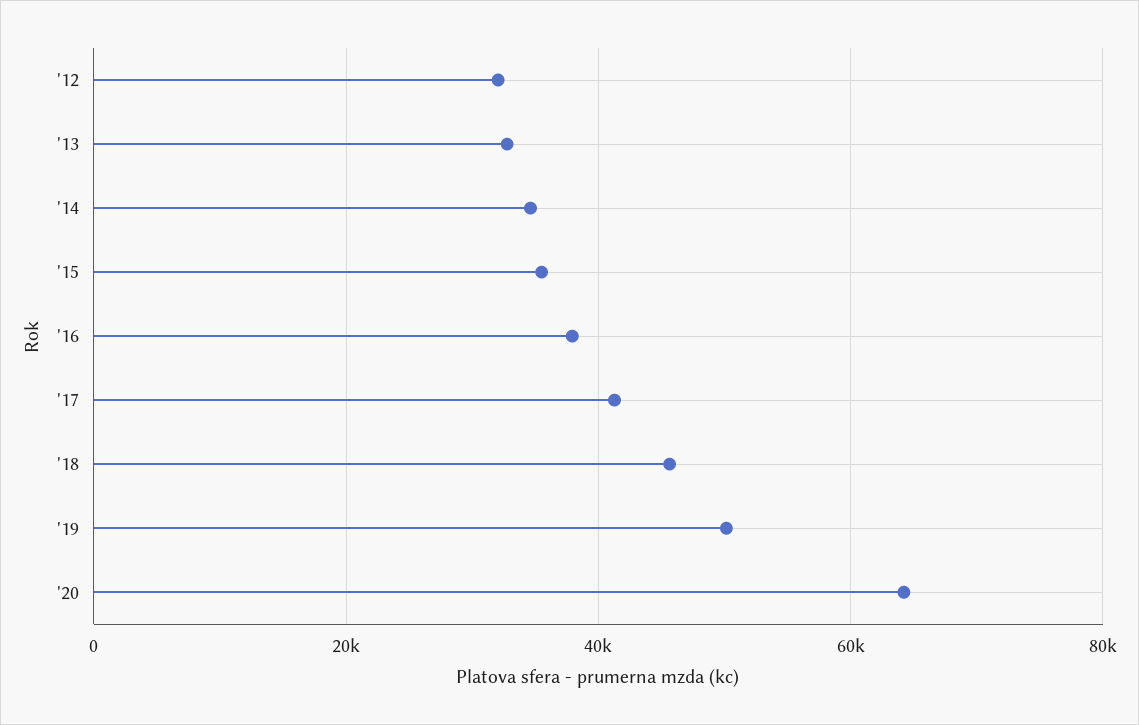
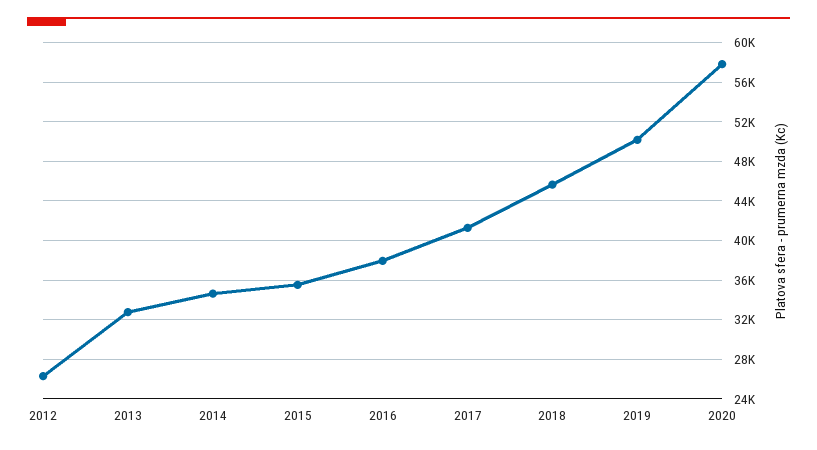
'12: 32000 -> 26000
'20: 64000 -> 58000

